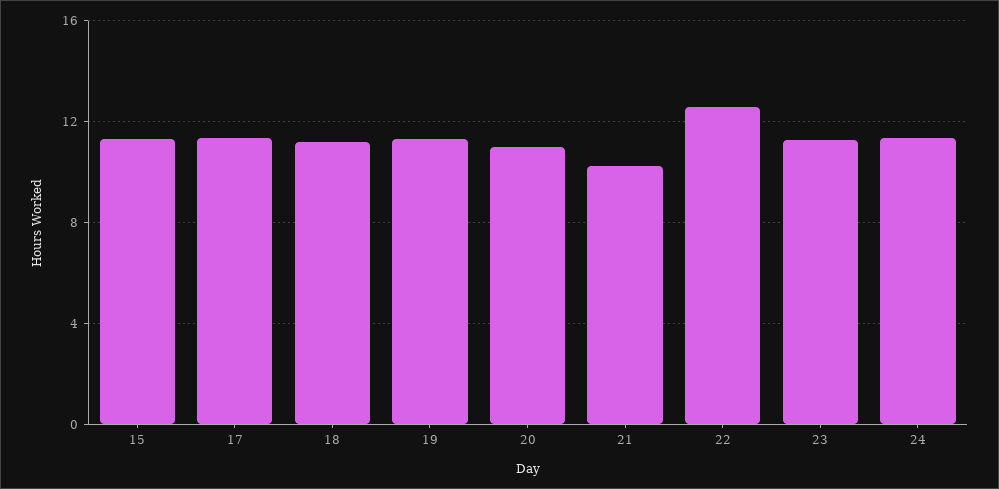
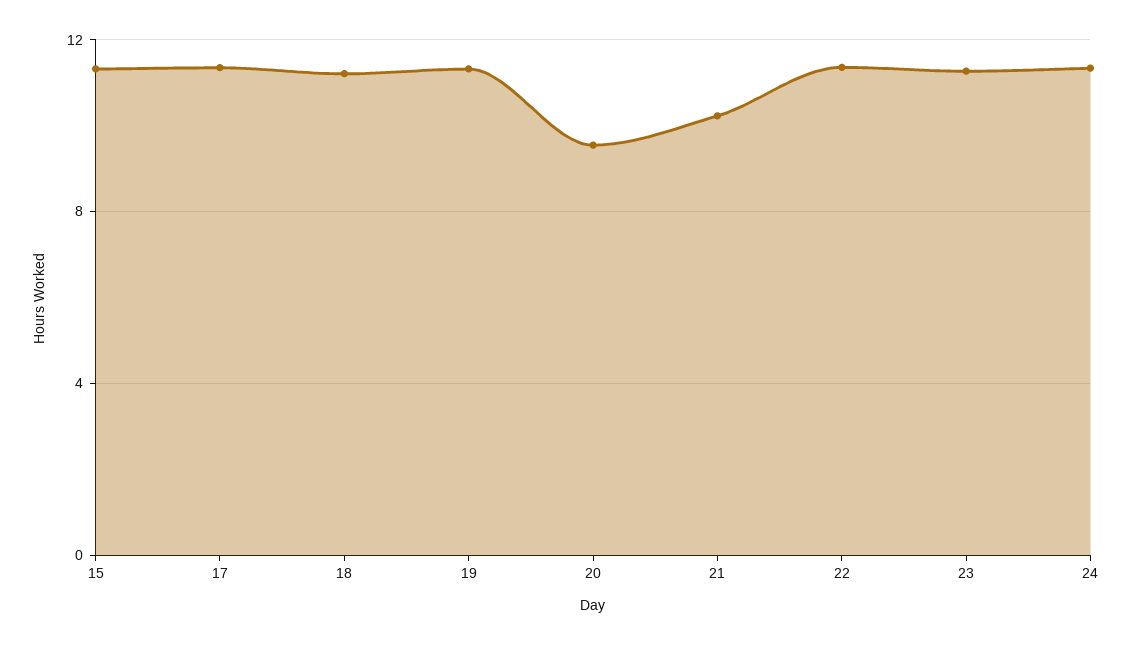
20: 11 -> 9.5
22: 12.5 -> 11.5

